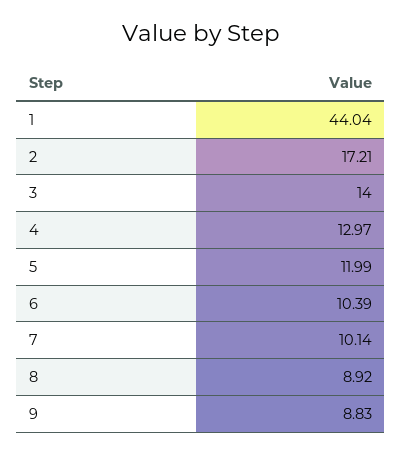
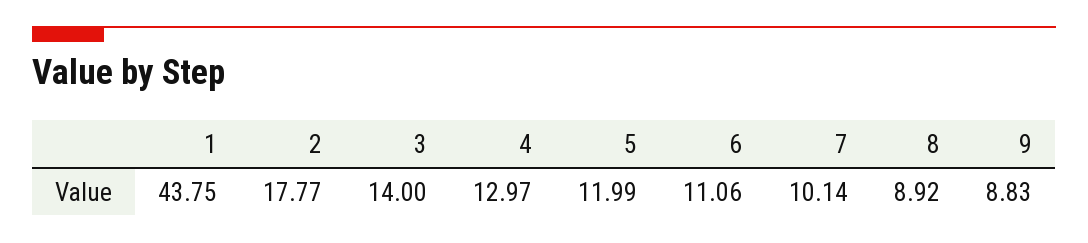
1: 44.04 -> 43.75
2: 17.21 -> 17.77
6: 10.39 -> 11.06

